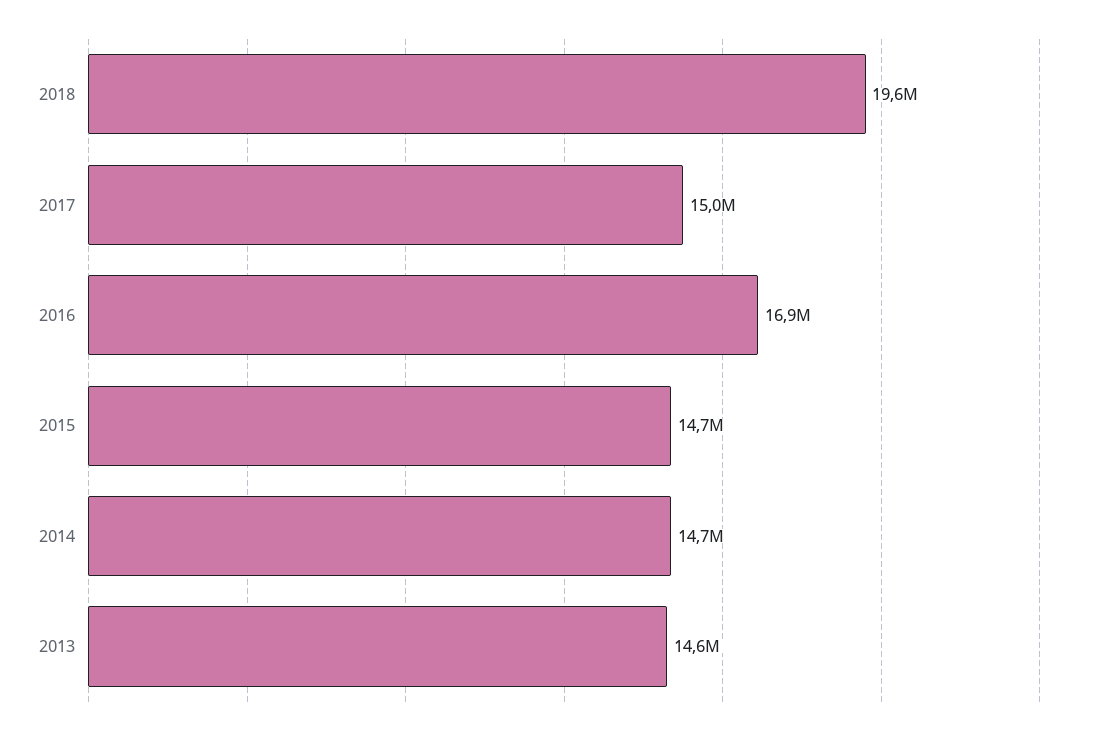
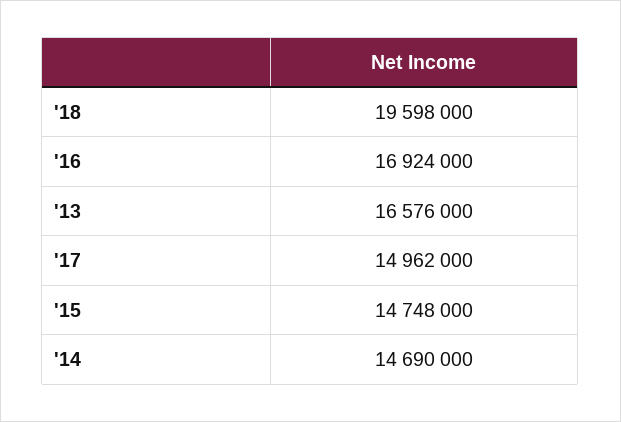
2013: 14600000 -> 16576000

